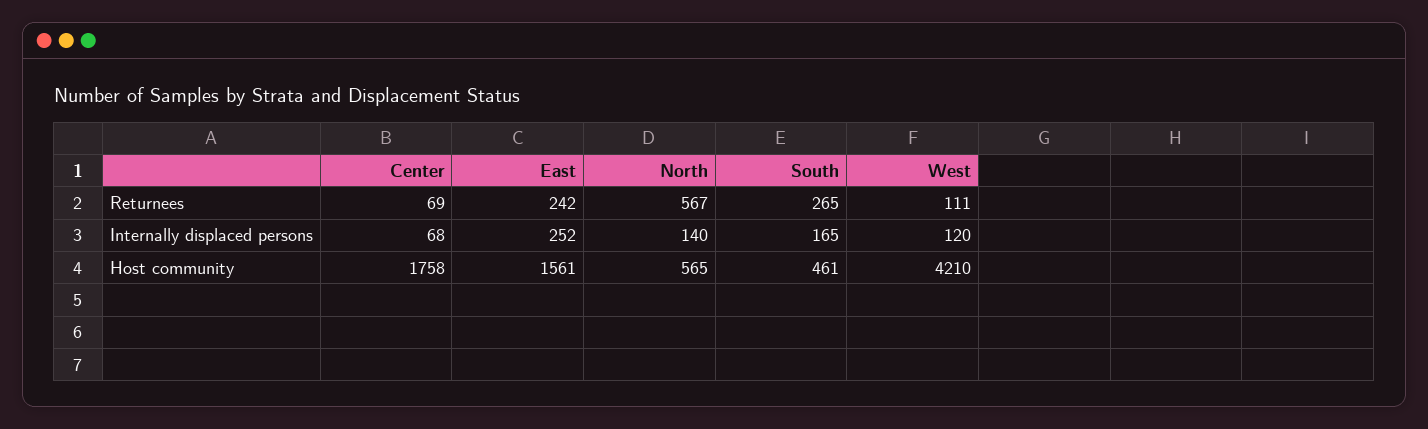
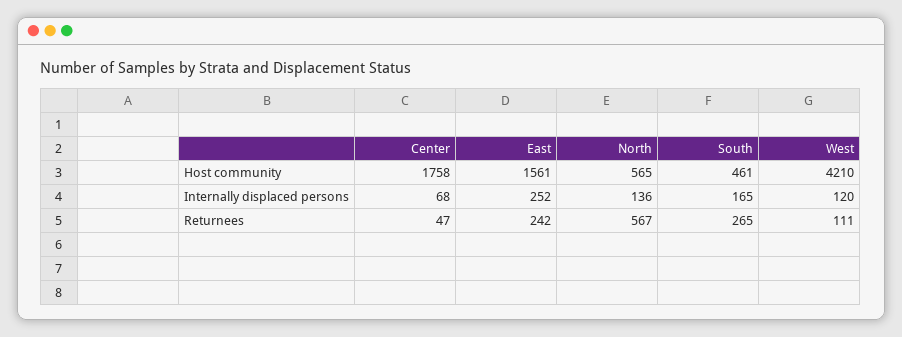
Center, Returnees: 69 -> 47
North, Internally displaced persons: 140 -> 136

